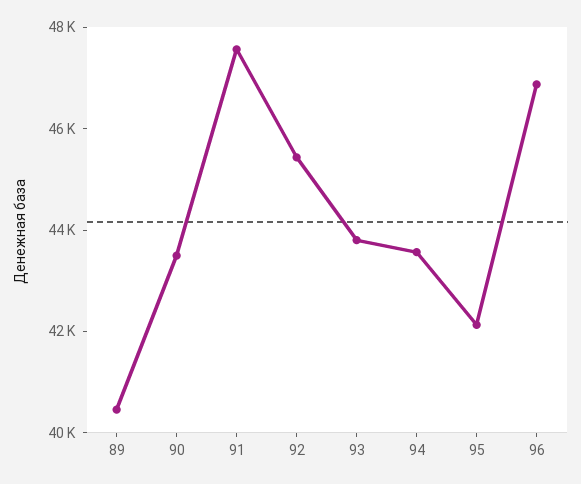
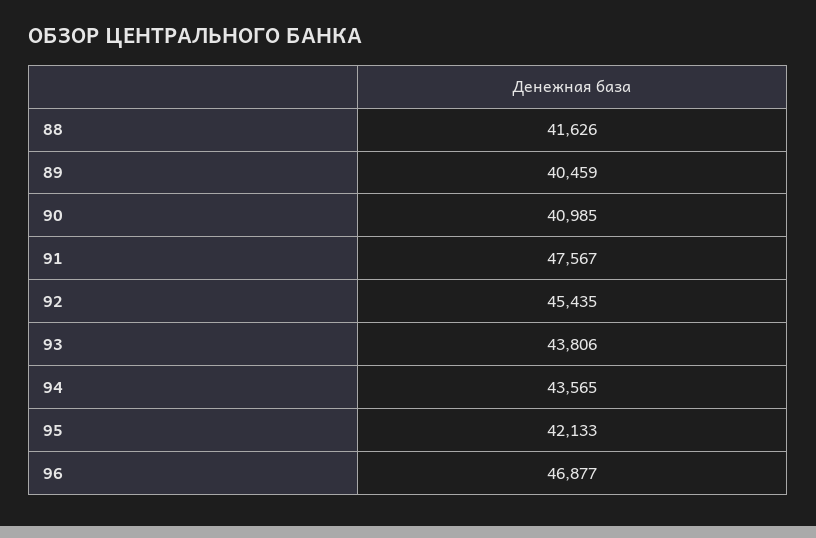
90: 43500 -> 40985
88: none -> 41626

